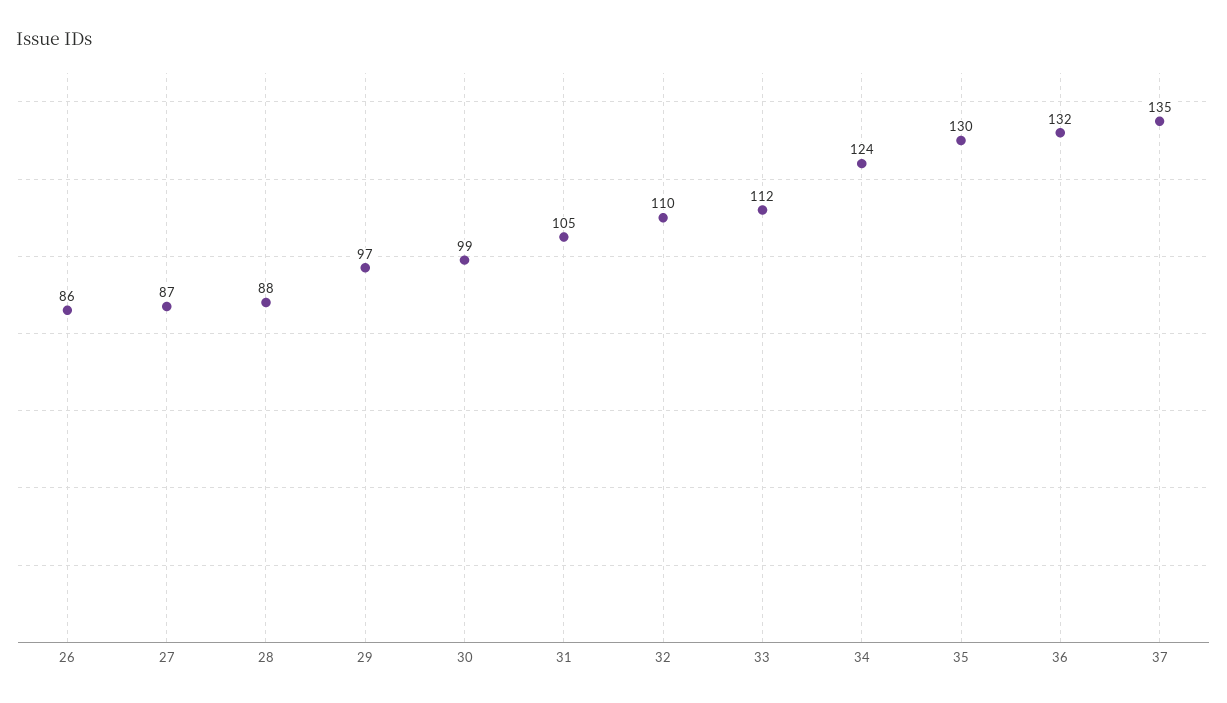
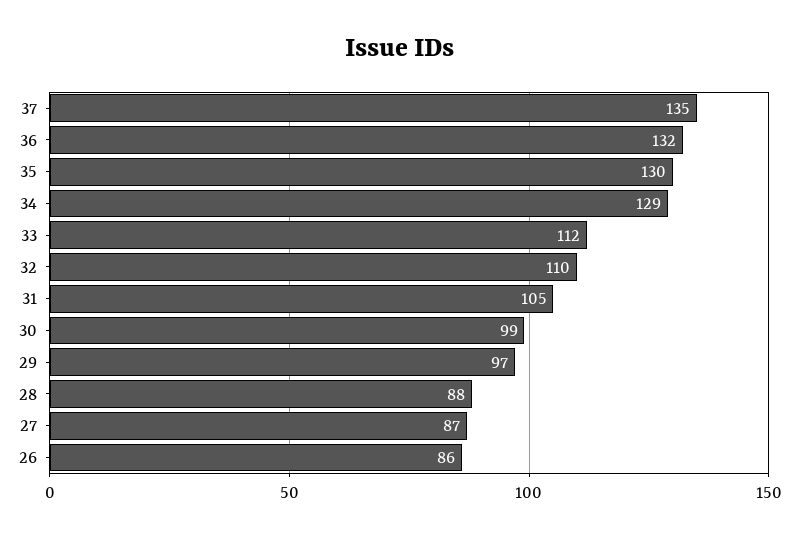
34: 124 -> 129

